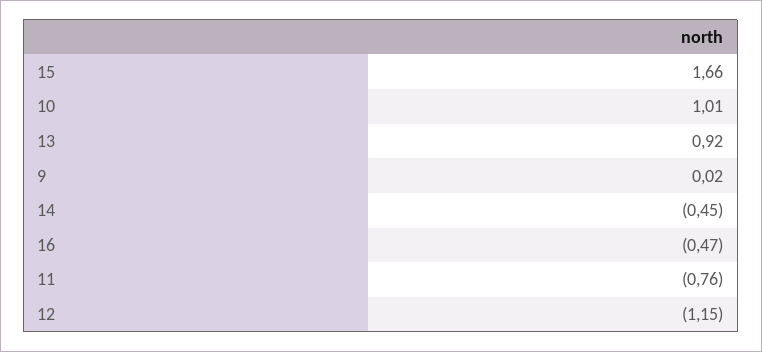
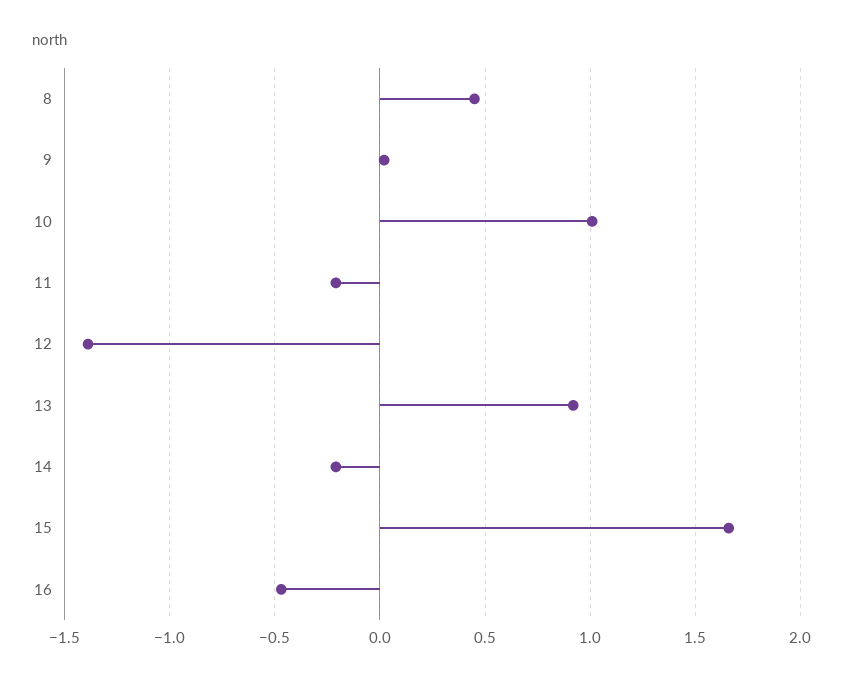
14: -0.45 -> -0.2
11: -0.76 -> -0.2
12: -1.15 -> -1.4
8: none -> 0.45

